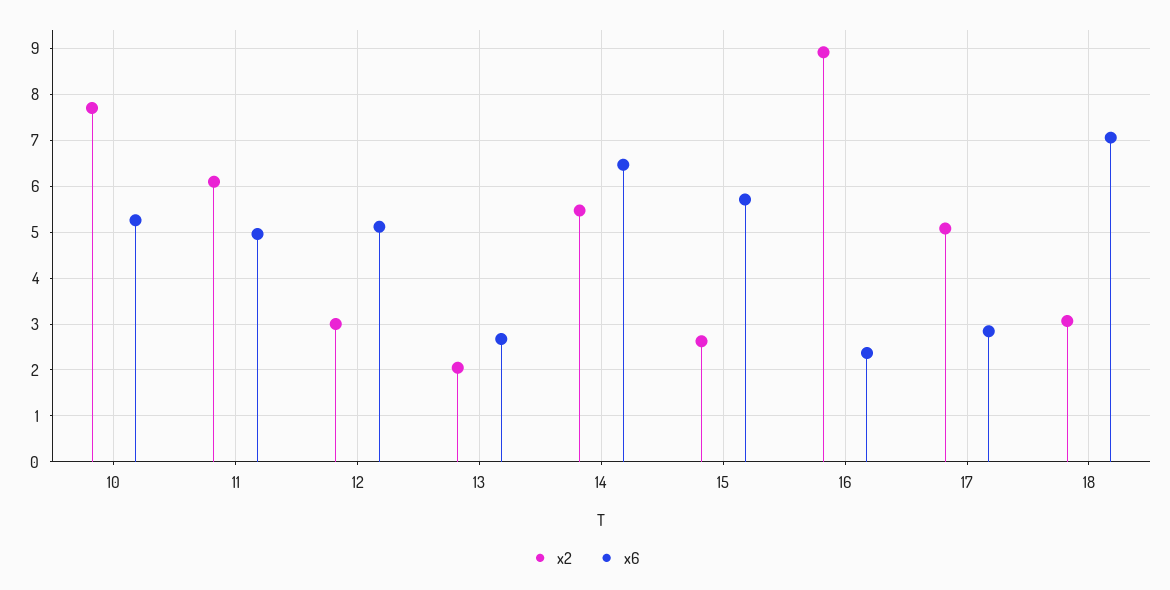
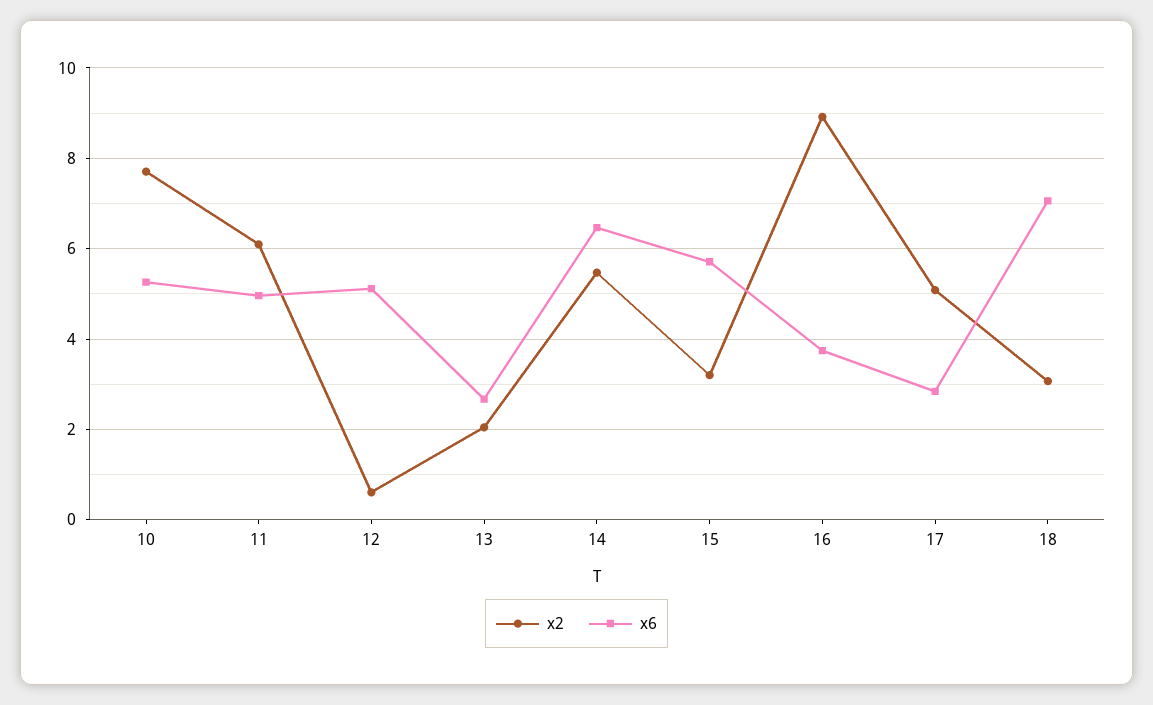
x2, 12: 3 -> 0.6
x2, 15: 2.6 -> 3.2
x6, 16: 2.4 -> 3.8

